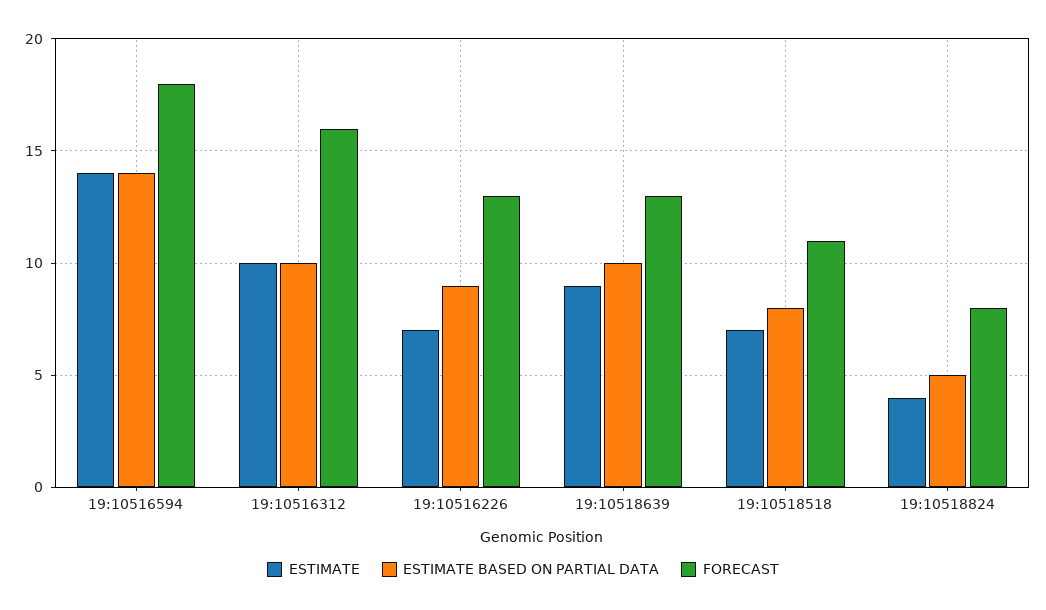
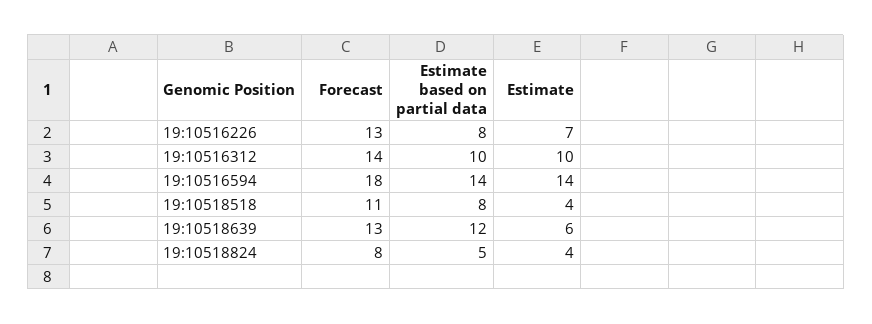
FORECAST, 19:10516312: 16 -> 14
ESTIMATE BASED ON PARTIAL DATA, 19:10516226: 9 -> 8
ESTIMATE, 19:10518639: 9 -> 6
ESTIMATE BASED ON PARTIAL DATA, 19:10518639: 10 -> 12
ESTIMATE, 19:10518518: 7 -> 4

